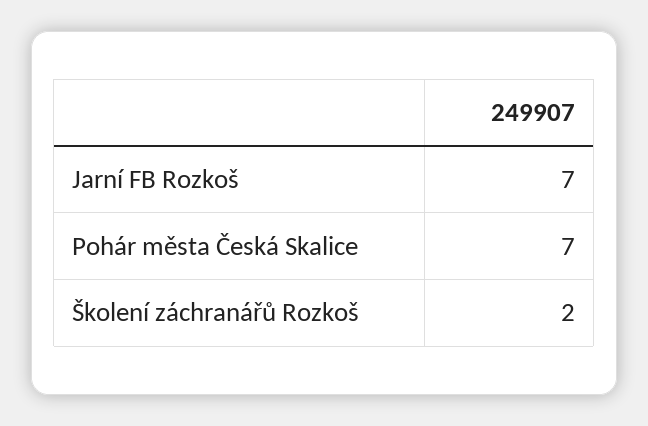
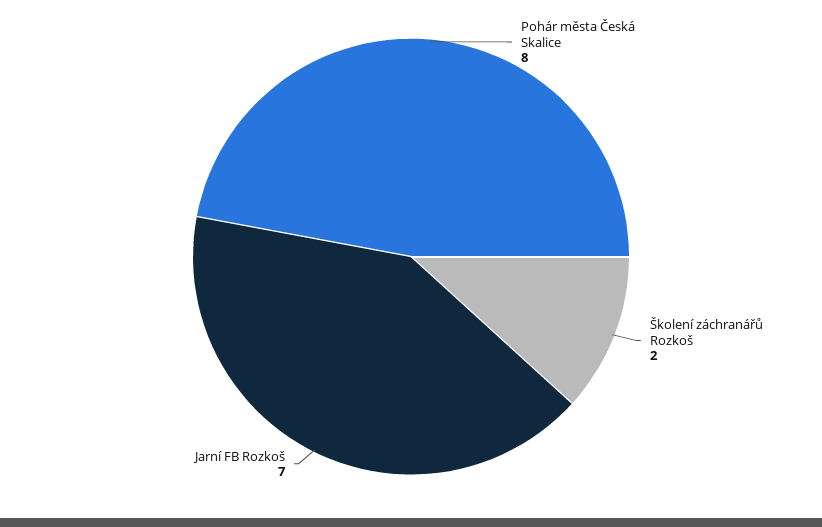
Pohár města Česká Skalice: 7 -> 8

